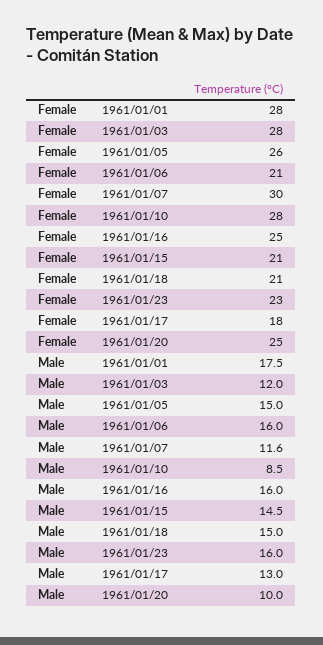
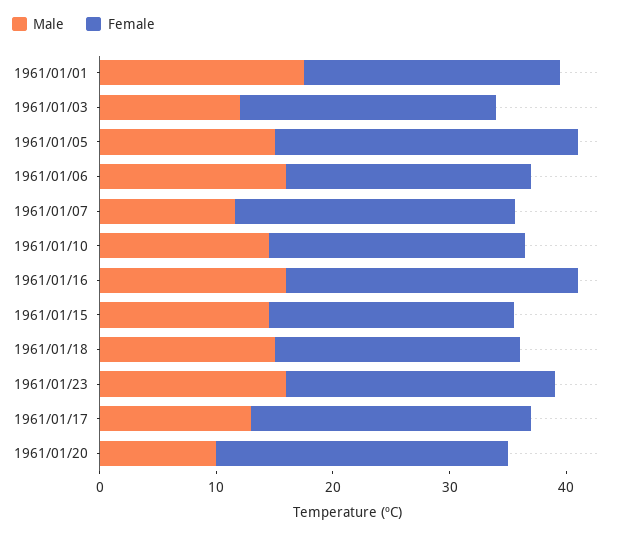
Female, 1961/01/01: 28 -> 22
Female, 1961/01/03: 28 -> 22
Female, 1961/01/07: 30 -> 24
Female, 1961/01/10: 28 -> 22
Female, 1961/01/17: 18 -> 24
Male, 1961/01/10: 8.5 -> 14

